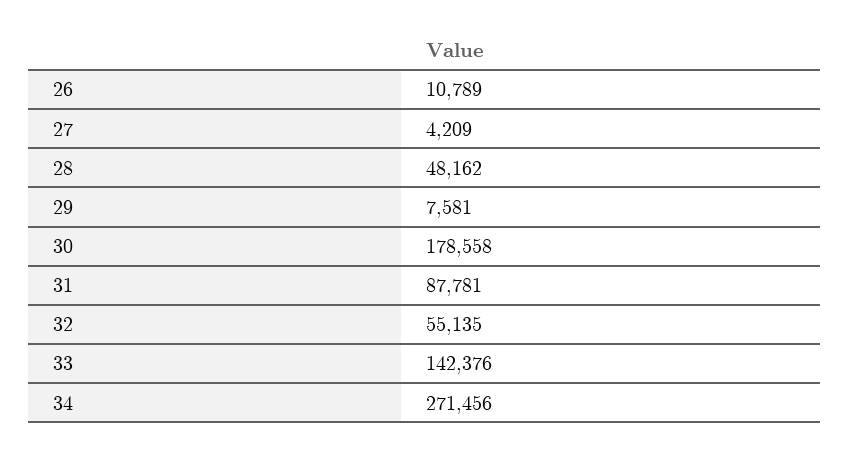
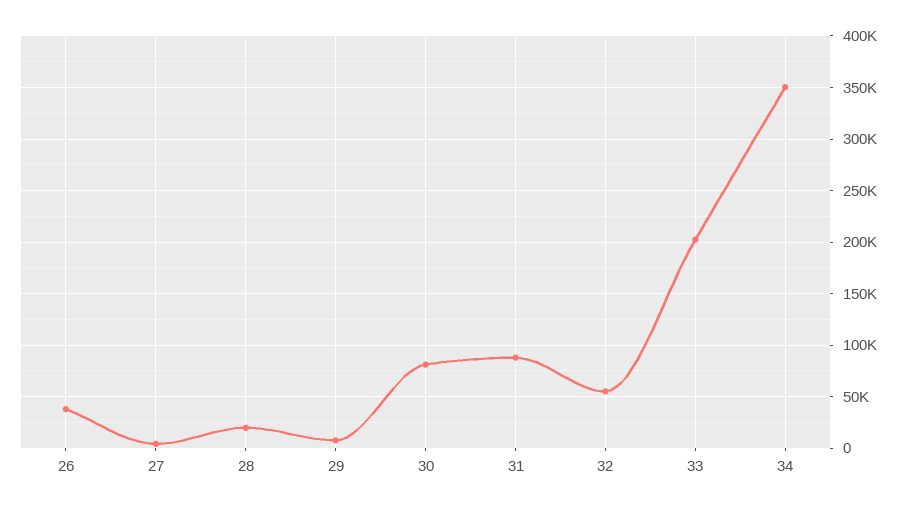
26: 10789 -> 40000
28: 48162 -> 20000
30: 178558 -> 80000
33: 142376 -> 200000
34: 271456 -> 350000

